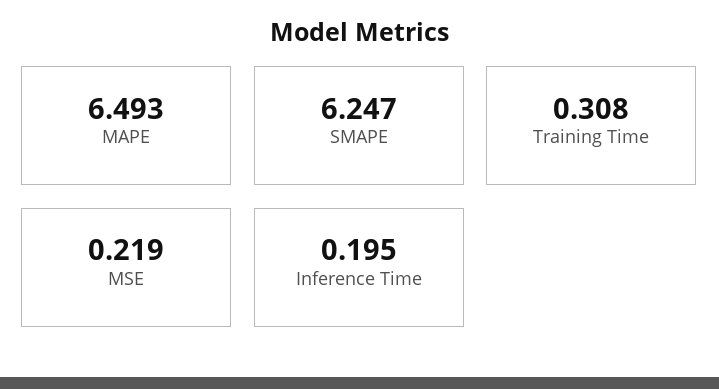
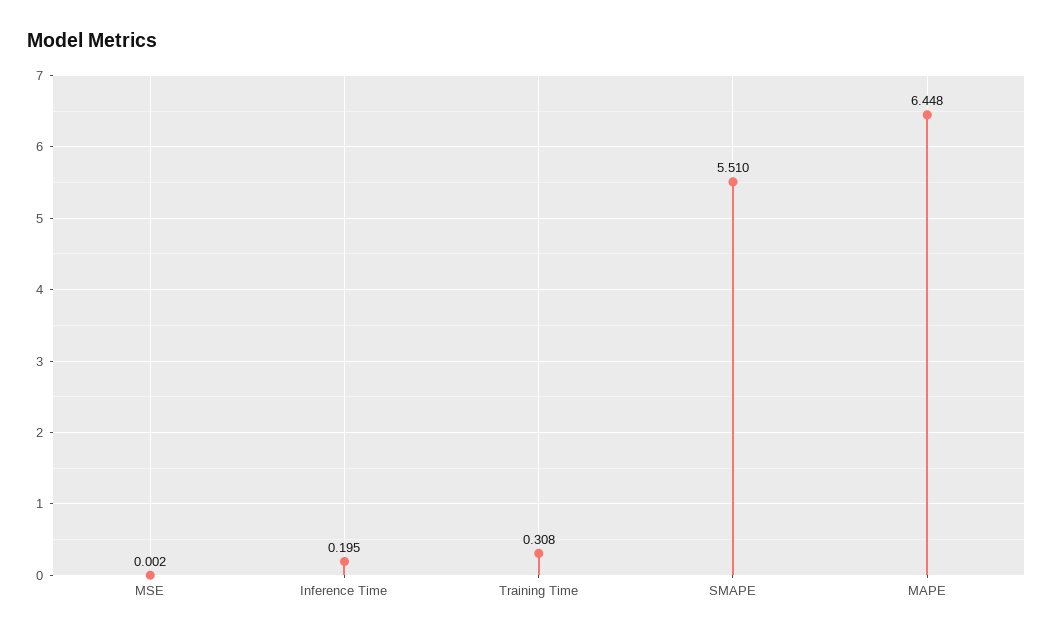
MAPE: 6.493 -> 6.448
SMAPE: 6.247 -> 5.51
MSE: 0.219 -> 0.002

